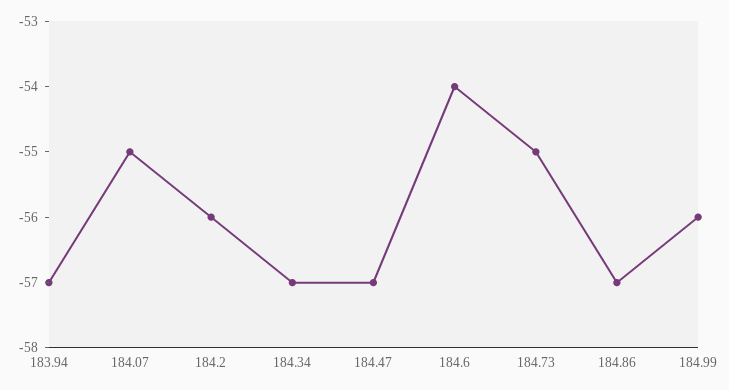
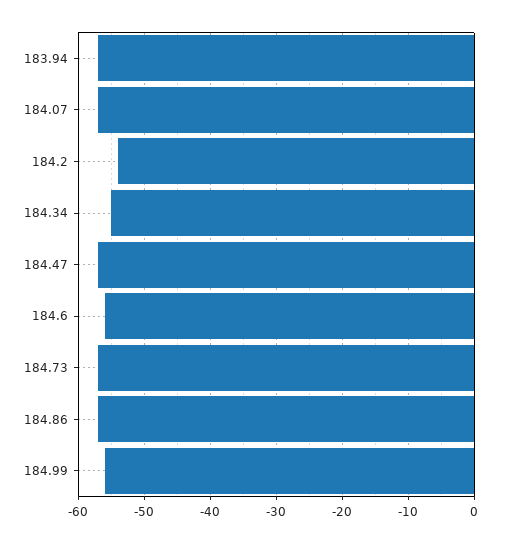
184.07: -55 -> -57
184.2: -56 -> -54
184.34: -57 -> -55
184.6: -54 -> -56
184.73: -55 -> -57

